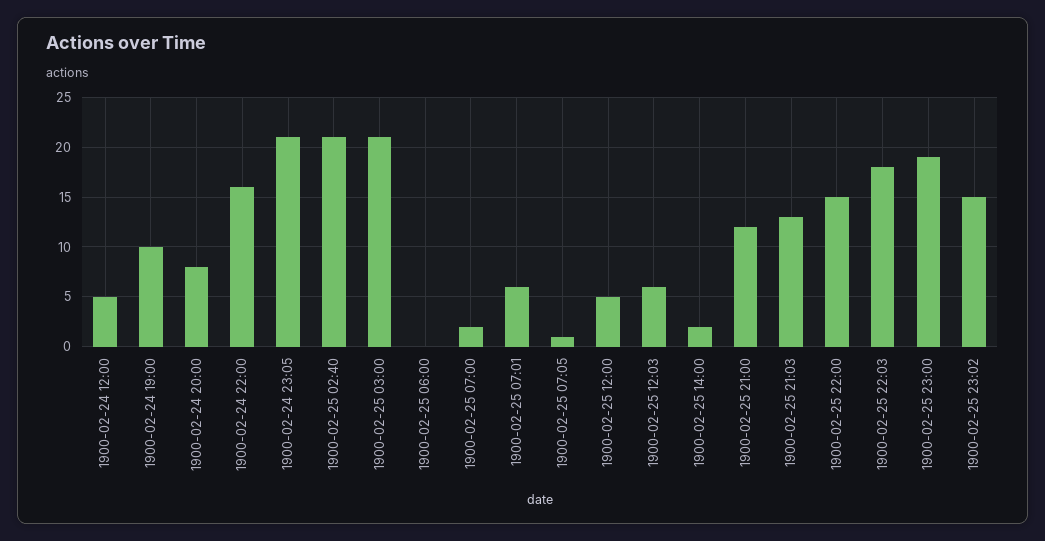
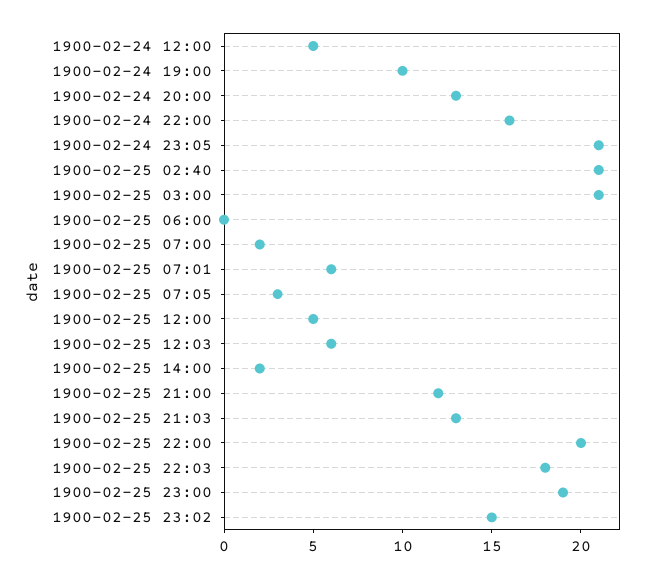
1900-02-24 20:00: 8 -> 13
1900-02-25 07:05: 1 -> 3
1900-02-25 22:00: 15 -> 20

